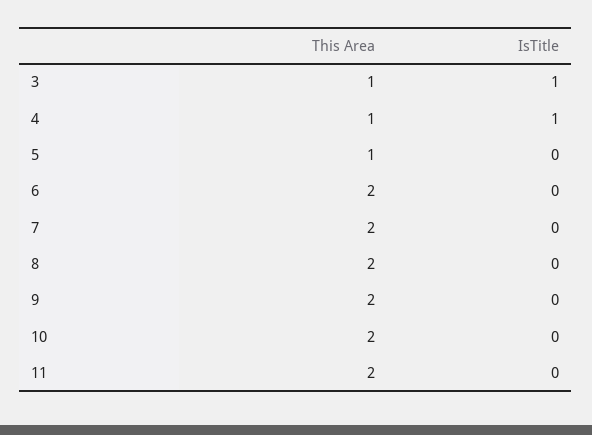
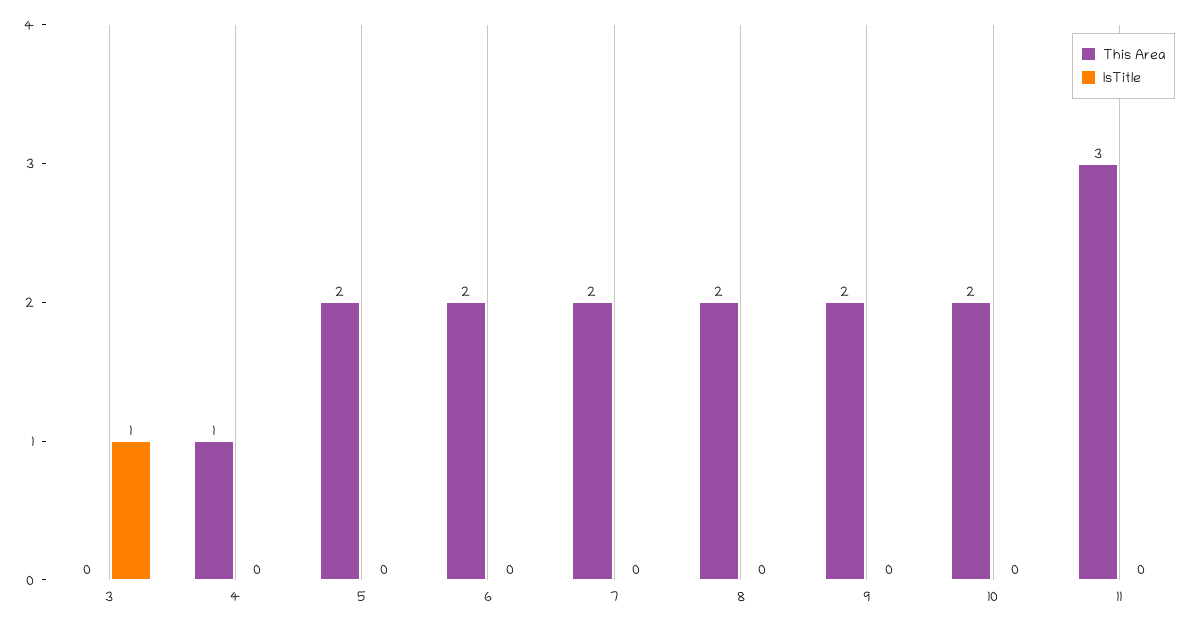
This Area, 3: 1 -> 0
IsTitle, 4: 1 -> 0
This Area, 5: 1 -> 2
This Area, 11: 2 -> 3

